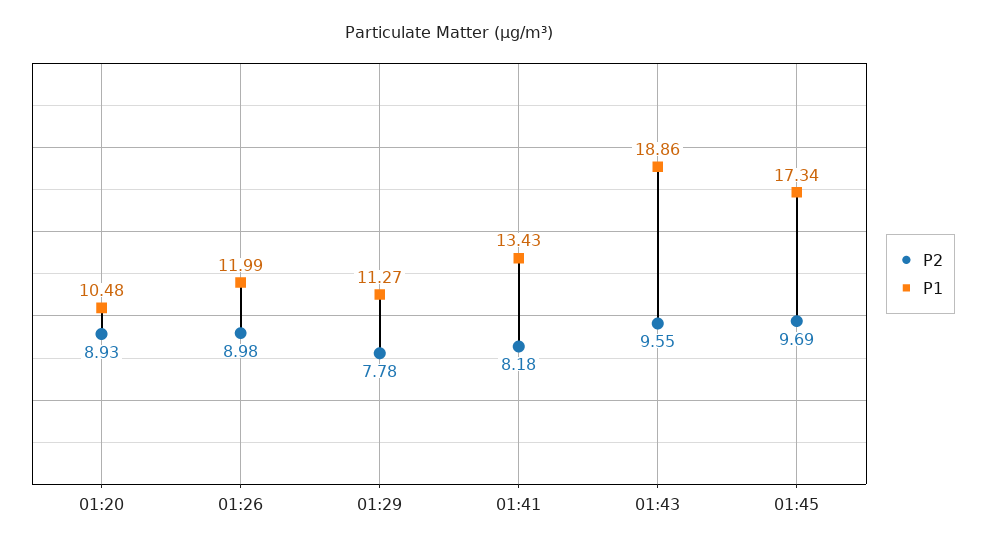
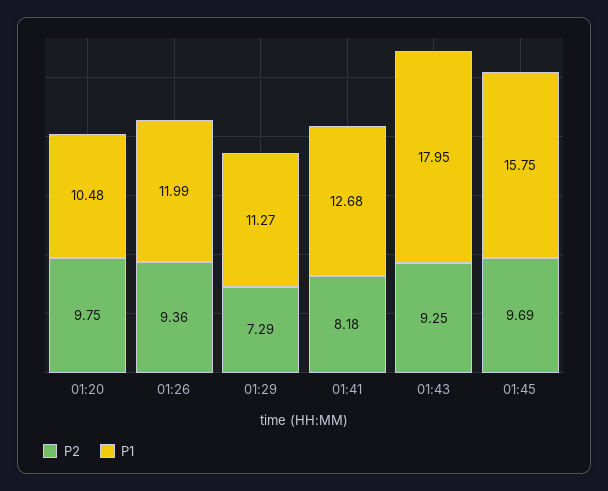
P2, 01:20: 8.93 -> 9.75
P2, 01:26: 8.98 -> 9.36
P2, 01:29: 7.78 -> 7.29
P1, 01:41: 13.43 -> 12.68
P2, 01:43: 9.55 -> 9.25
P1, 01:43: 18.86 -> 17.95
P1, 01:45: 17.34 -> 15.75

